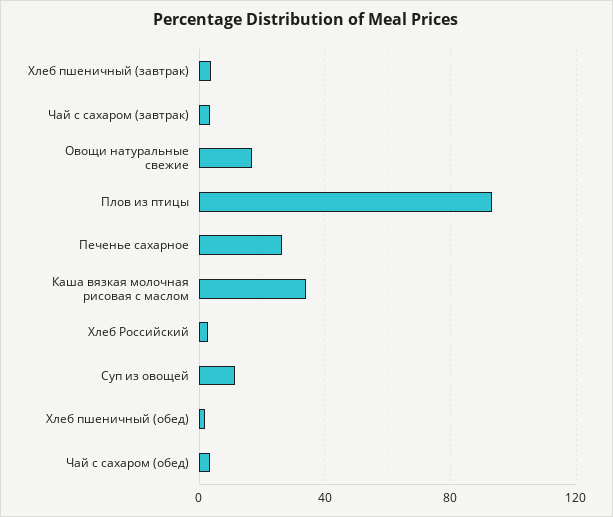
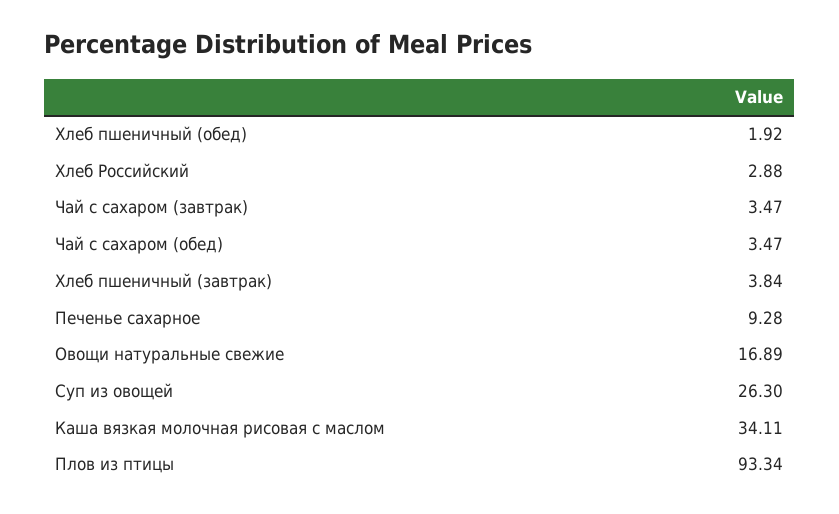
Печенье сахарное: 25 -> 9.28
Суп из овощей: 10 -> 26.3

